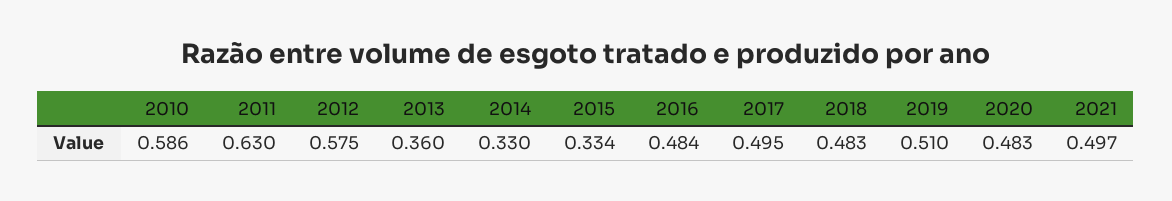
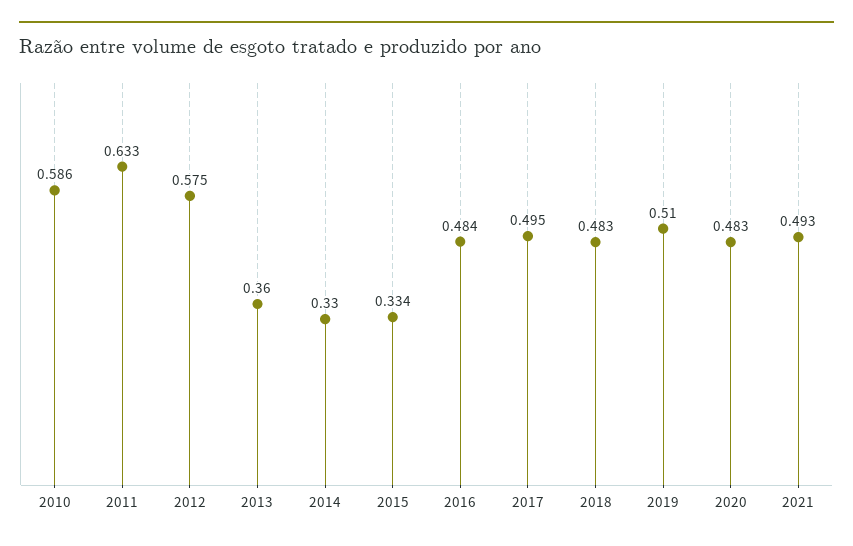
2011: 0.63 -> 0.633
2021: 0.497 -> 0.493

